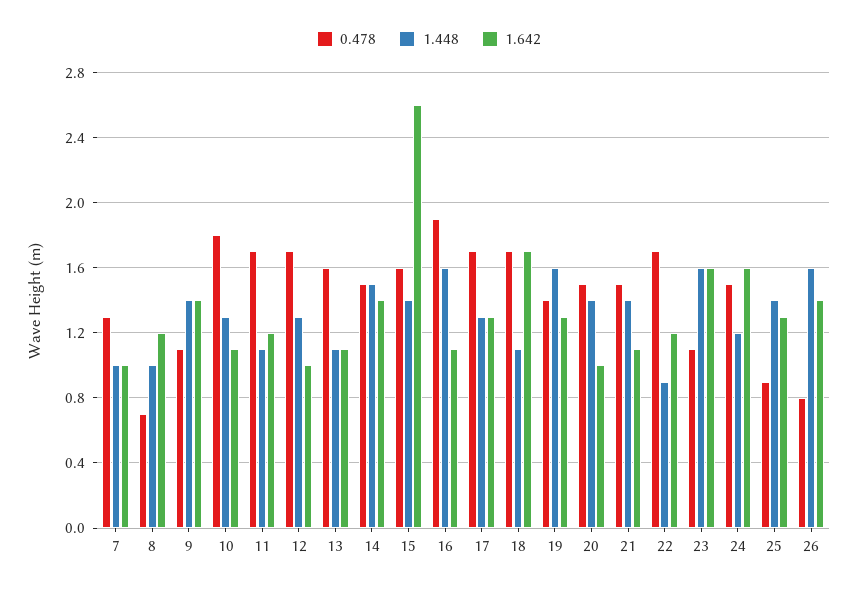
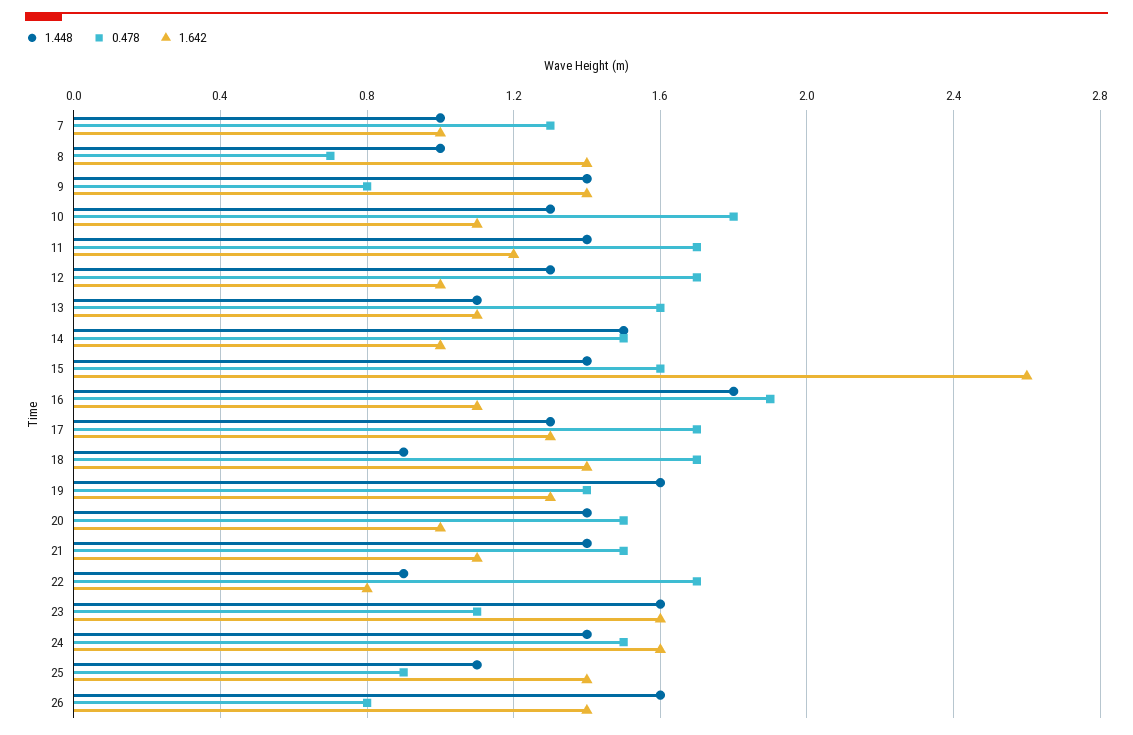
1.642, 8: 1.2 -> 1.4
0.478, 9: 1.1 -> 0.8
1.448, 11: 1.1 -> 1.4
1.642, 14: 1.4 -> 1
1.448, 16: 1.6 -> 1.8
1.448, 18: 1.1 -> 0.9
1.642, 18: 1.7 -> 1.4
1.642, 22: 1.2 -> 0.8
1.448, 24: 1.2 -> 1.4
1.448, 25: 1.4 -> 1.1
1.642, 25: 1.3 -> 1.4

